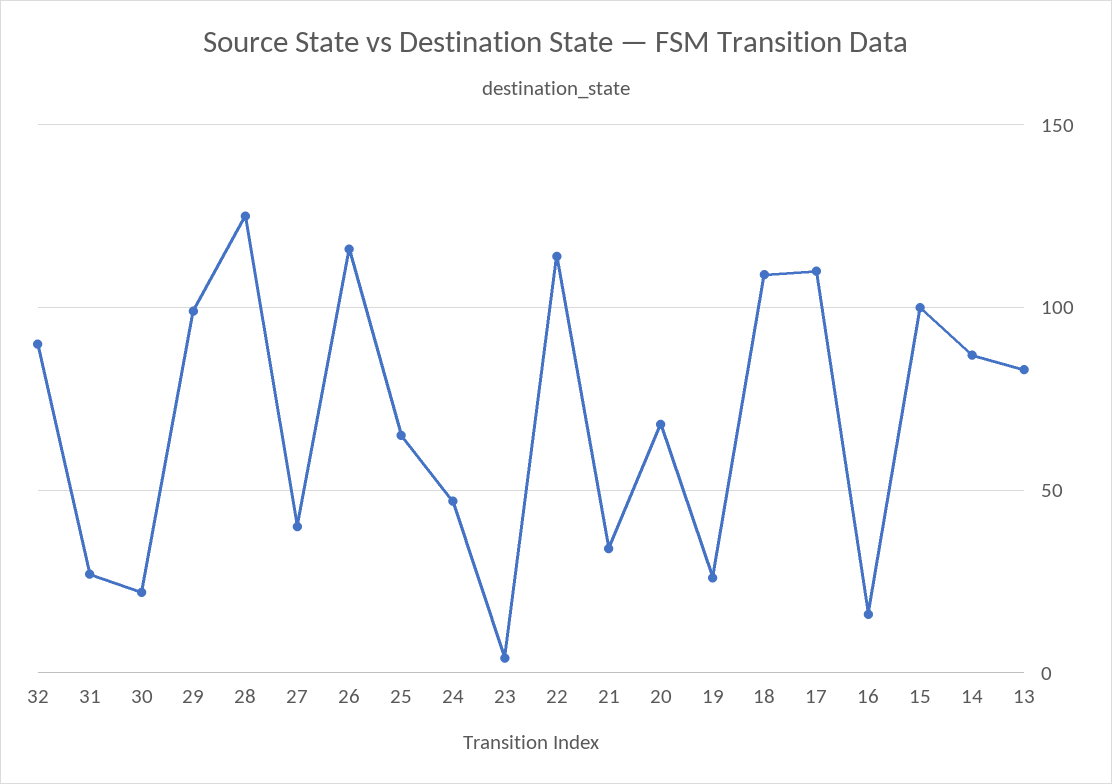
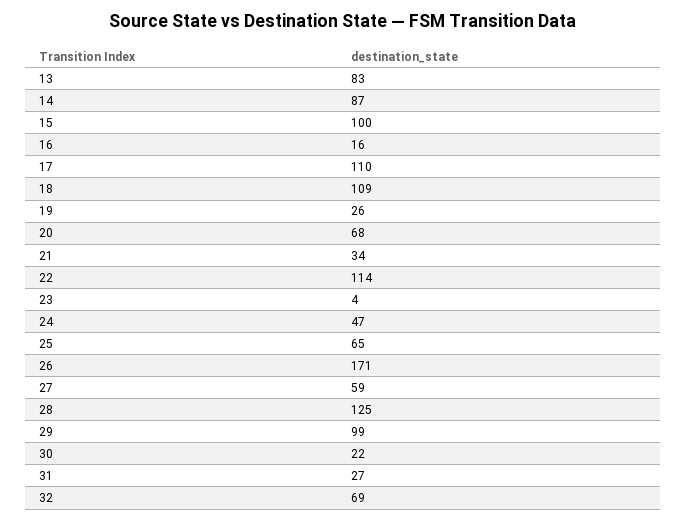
32: 90 -> 69
27: 40 -> 59
26: 115 -> 171

